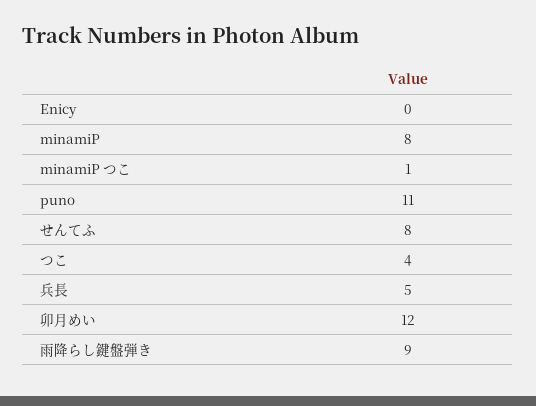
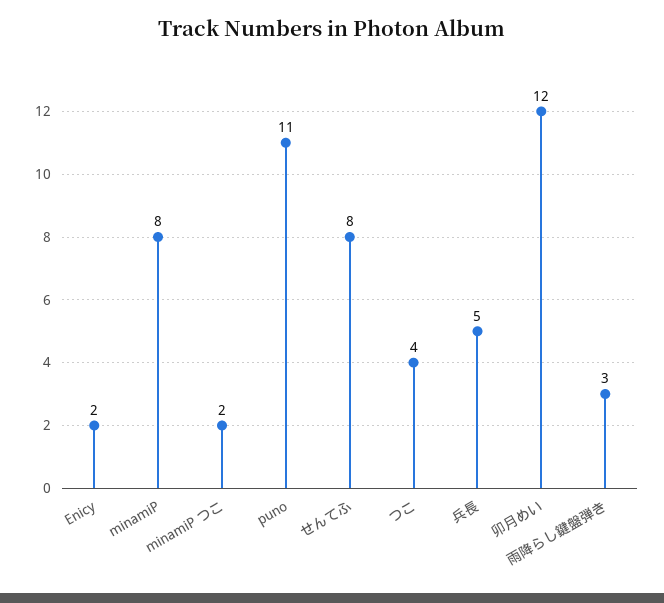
Enicy: 0 -> 2
minamiP つこ: 1 -> 2
雨降らし鍵盤弾き: 9 -> 3

